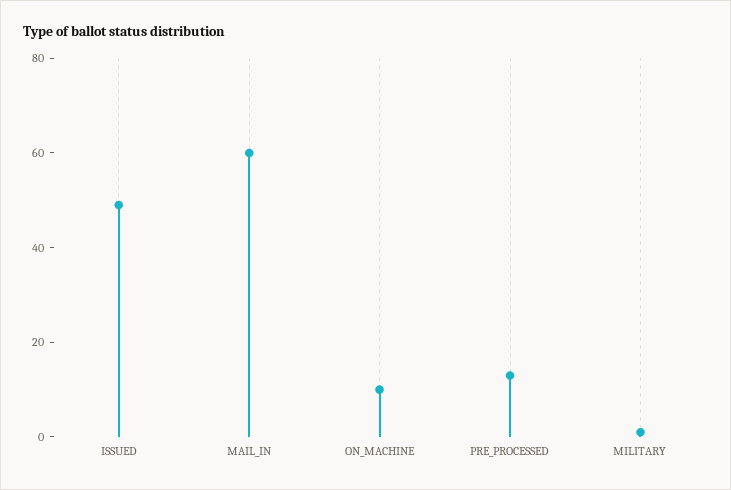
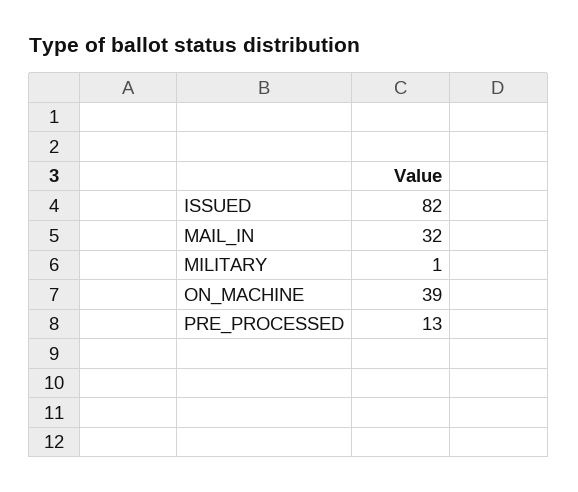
ISSUED: 50 -> 82
MAIL_IN: 60 -> 32
ON_MACHINE: 10 -> 39

